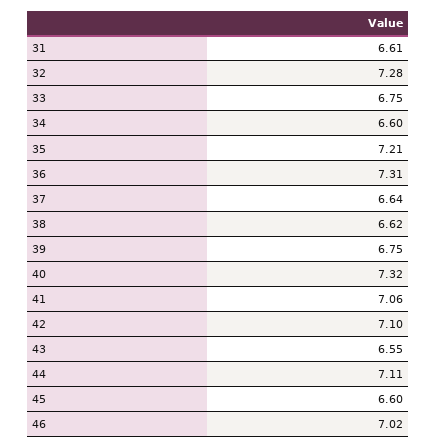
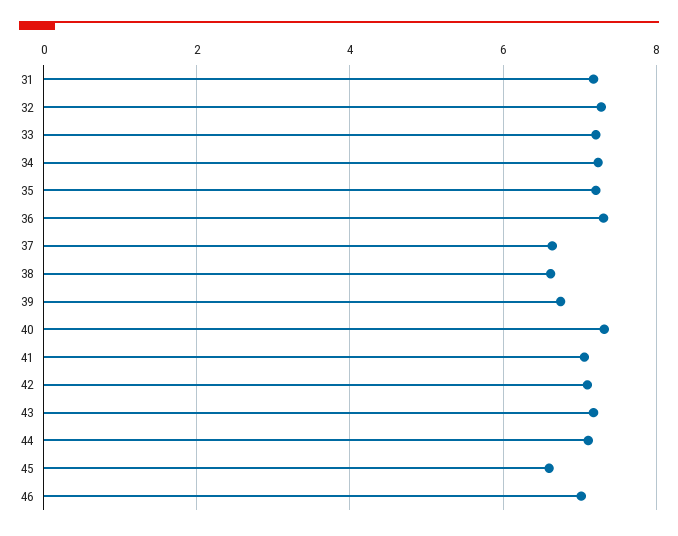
31: 6.61 -> 7.2
33: 6.75 -> 7.2
34: 6.6 -> 7.2
43: 6.55 -> 7.2

